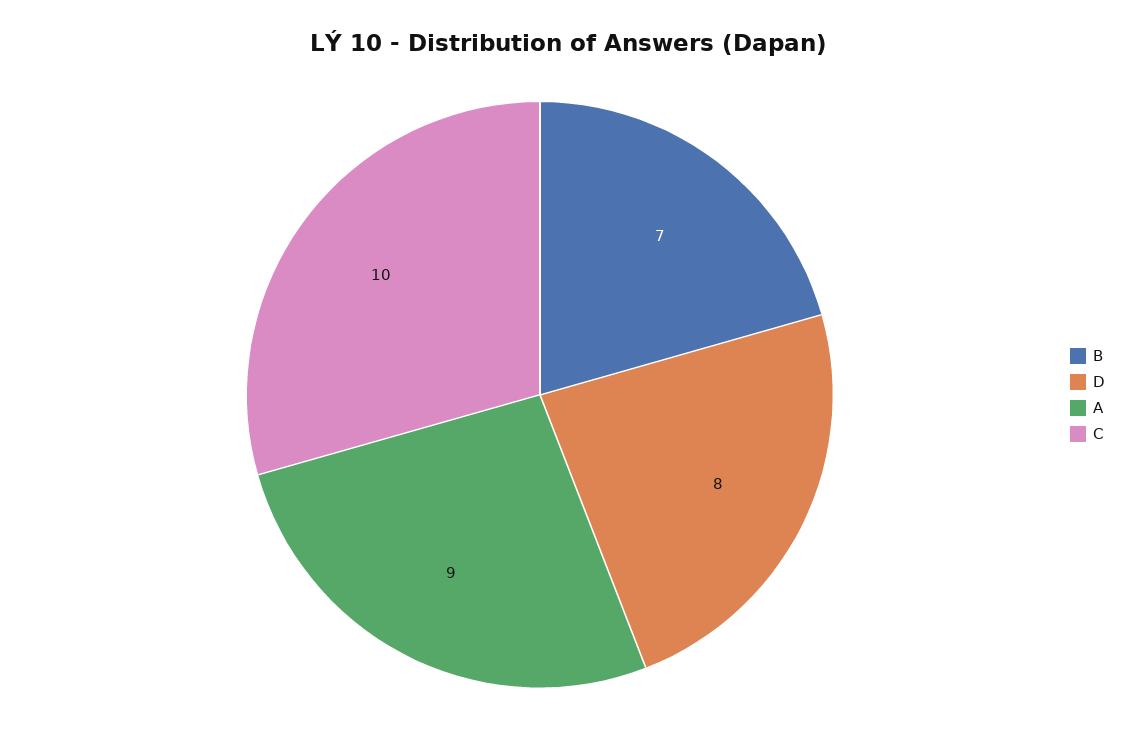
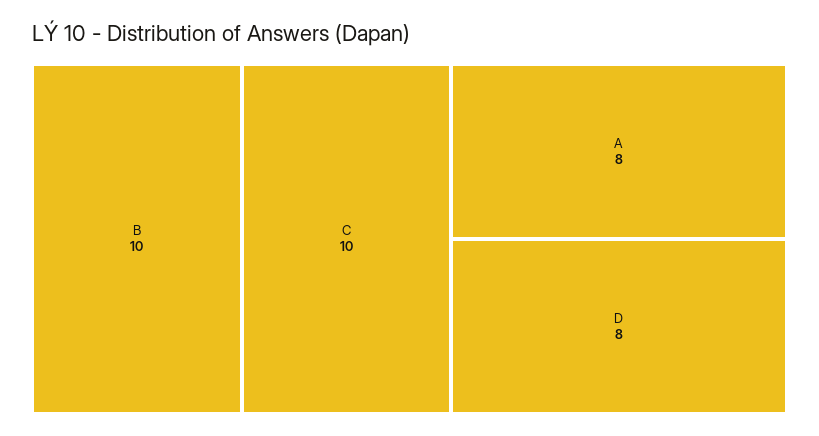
B: 7 -> 10
A: 9 -> 8

